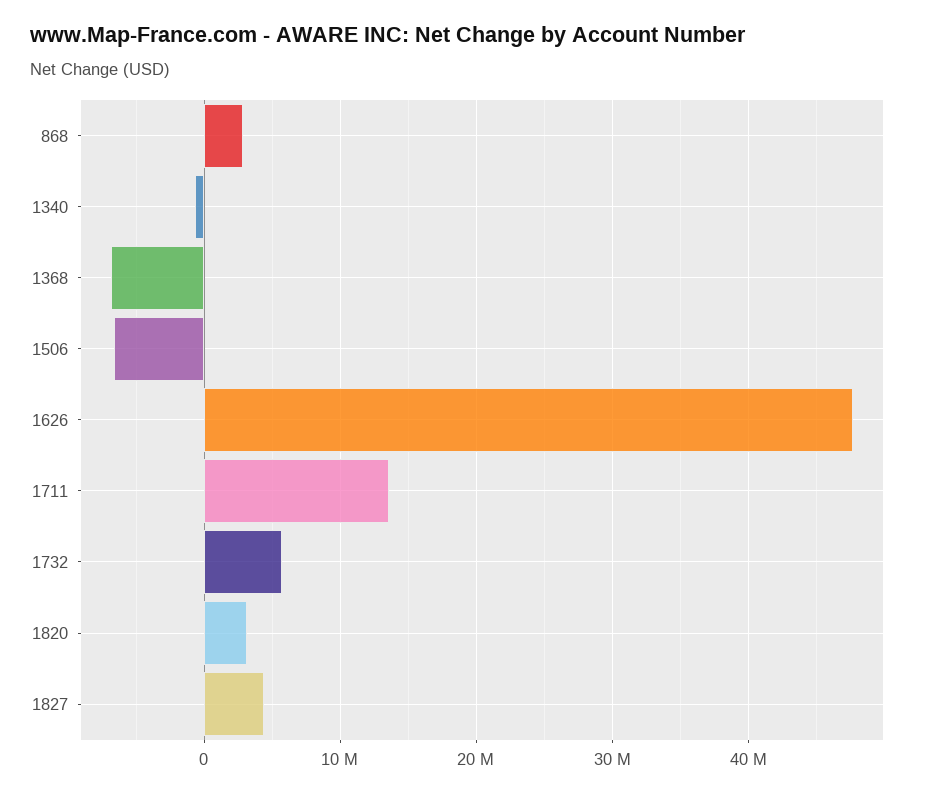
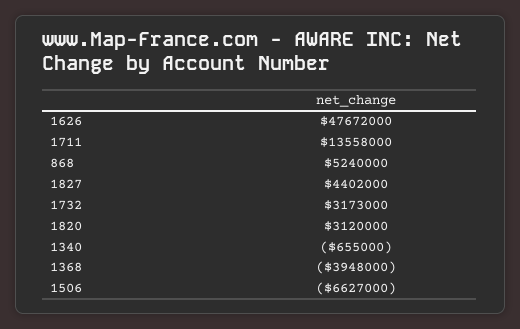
868: 3000000 -> 5240000
1368: -7000000 -> -3948000
1732: 6000000 -> 3173000

